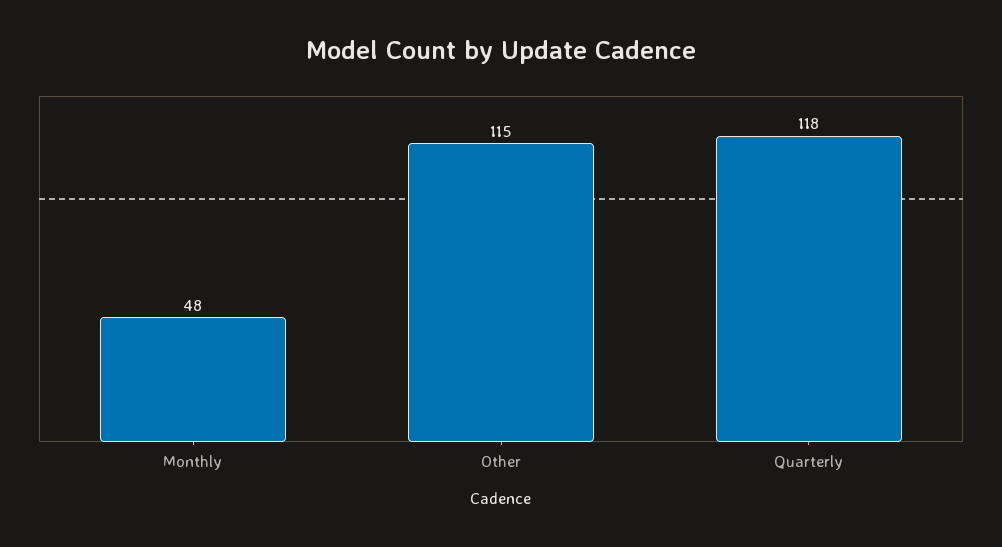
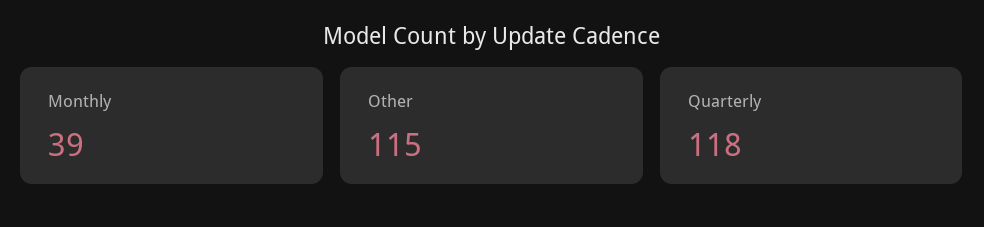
Monthly: 48 -> 39

